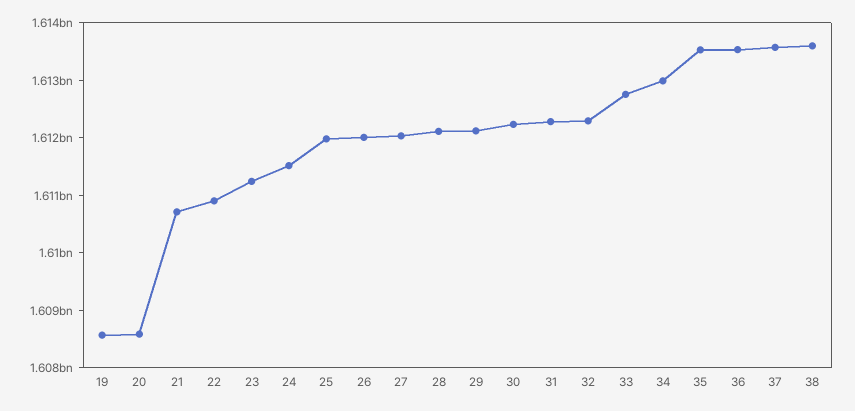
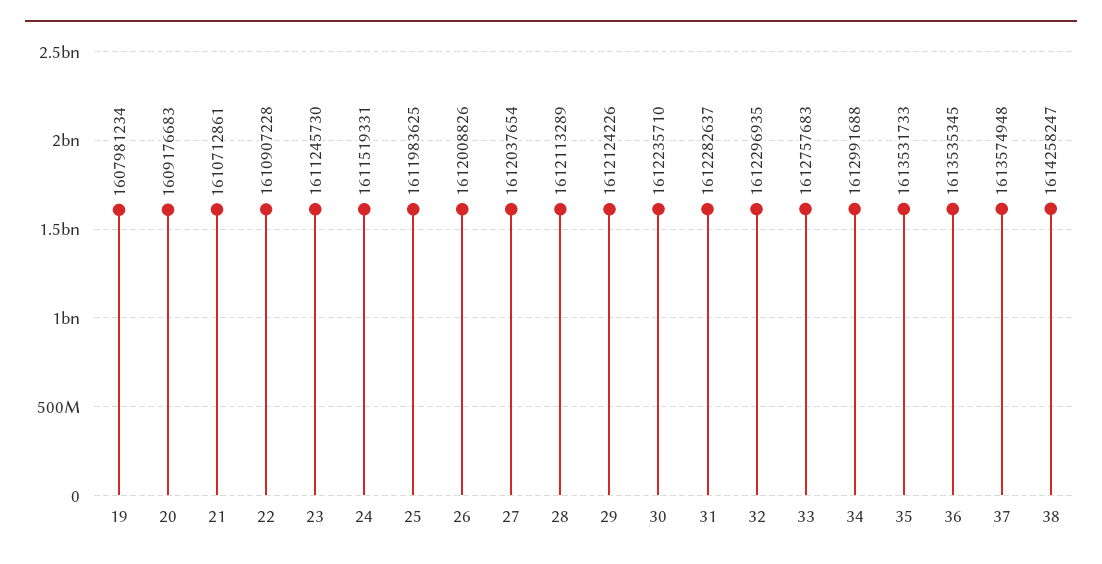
19: 1608600000 -> 1607981234
20: 1608600000 -> 1609176683
38: 1613600000 -> 1614258247

